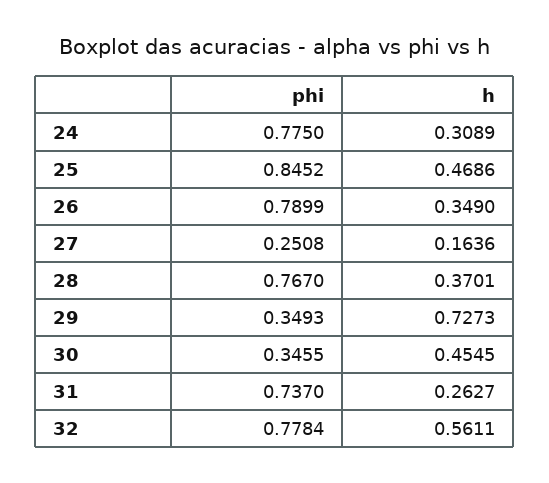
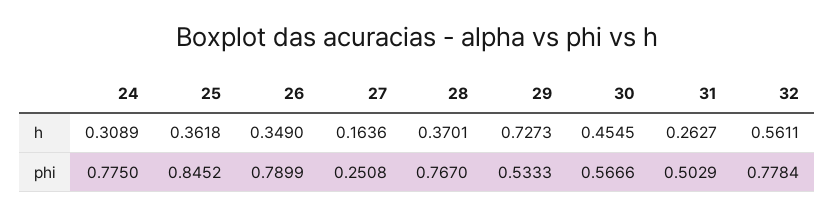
h, 25: 0.4686 -> 0.3618
phi, 29: 0.3493 -> 0.5333
phi, 30: 0.3455 -> 0.5666
phi, 31: 0.737 -> 0.5029

